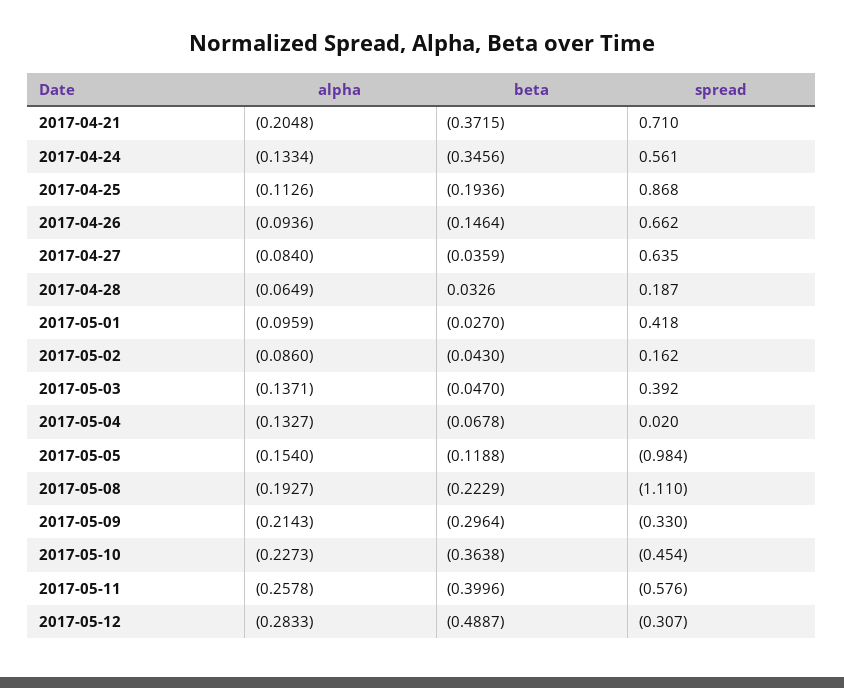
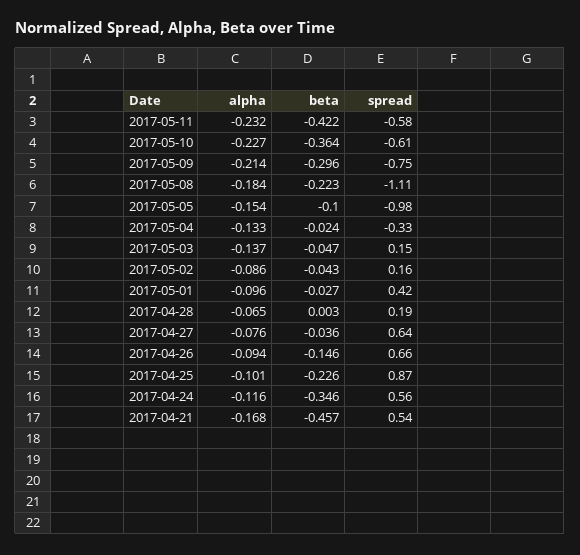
alpha, 2017-04-21: -0.2048 -> -0.168
beta, 2017-04-21: -0.3715 -> -0.457
spread, 2017-04-21: 0.71 -> 0.54
alpha, 2017-04-24: -0.1334 -> -0.116
alpha, 2017-04-25: -0.1126 -> -0.101
beta, 2017-04-25: -0.1936 -> -0.226
alpha, 2017-04-27: -0.084 -> -0.076
beta, 2017-04-28: 0.0326 -> 0.003
spread, 2017-05-03: 0.392 -> 0.15
beta, 2017-05-04: -0.0678 -> -0.024
spread, 2017-05-04: 0.02 -> -0.33
beta, 2017-05-05: -0.1188 -> -0.1
alpha, 2017-05-08: -0.1927 -> -0.184
spread, 2017-05-09: -0.33 -> -0.75
spread, 2017-05-10: -0.454 -> -0.61
alpha, 2017-05-11: -0.2578 -> -0.232
beta, 2017-05-11: -0.3996 -> -0.422
alpha, 2017-05-12: -0.2833 -> none
beta, 2017-05-12: -0.4887 -> none
spread, 2017-05-12: -0.307 -> none

